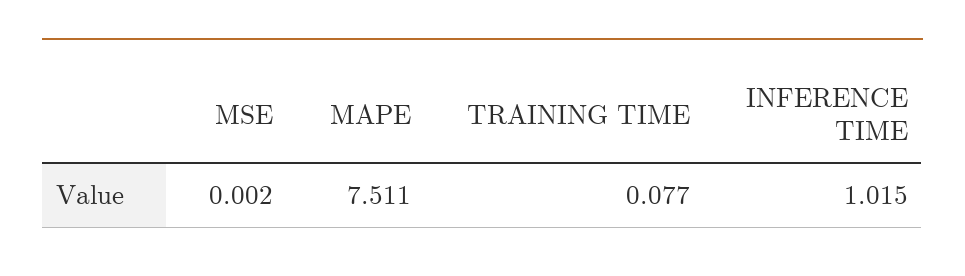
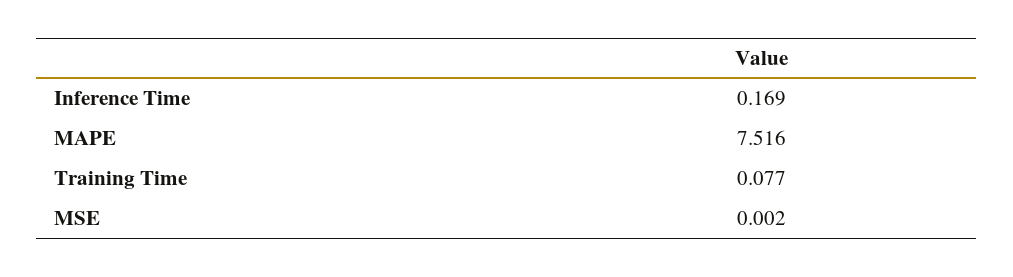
MAPE: 7.511 -> 7.516
INFERENCE TIME: 1.015 -> 0.169

